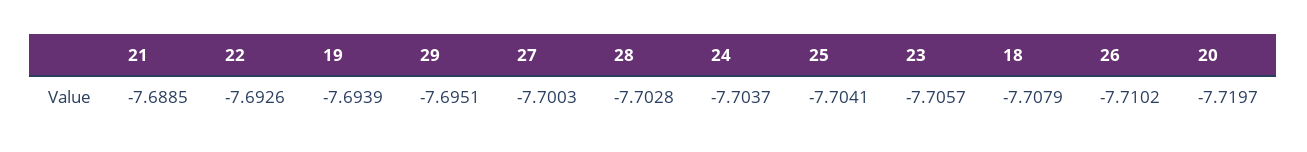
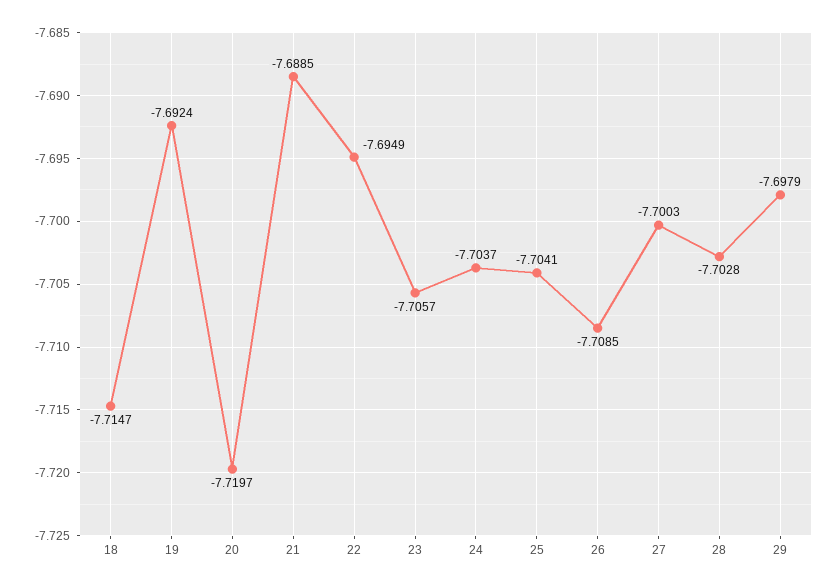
22: -7.6926 -> -7.6949
19: -7.6939 -> -7.6924
29: -7.6951 -> -7.6979
18: -7.7079 -> -7.7147
26: -7.7102 -> -7.7085

